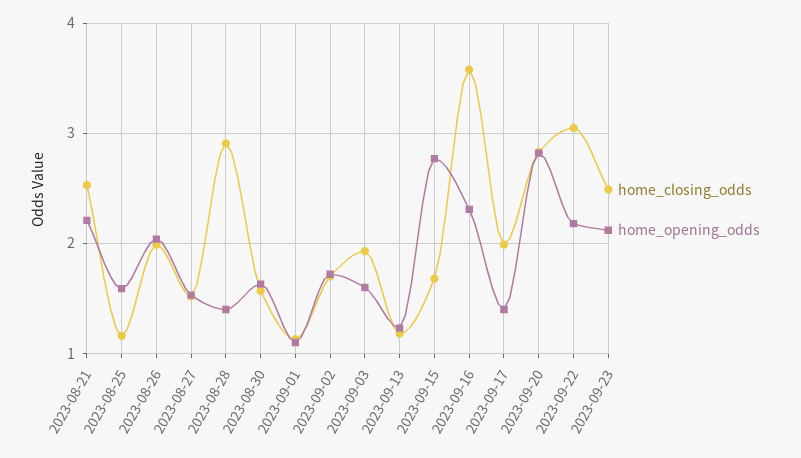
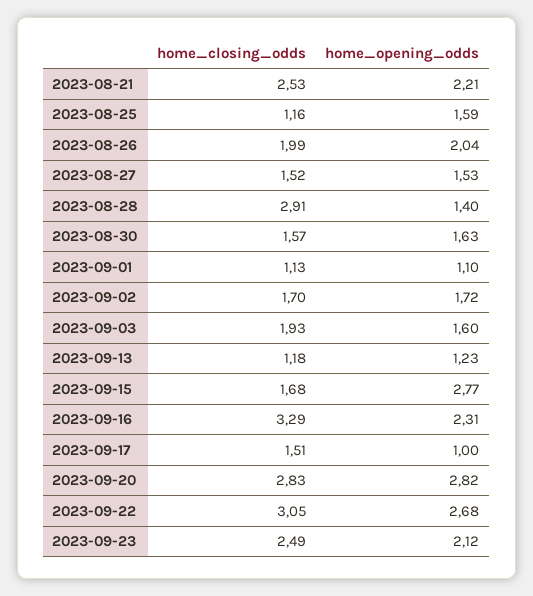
home_closing_odds, 2023-09-16: 3.6 -> 3.29
home_closing_odds, 2023-09-17: 2 -> 1.51
home_opening_odds, 2023-09-17: 1.4 -> 1
home_opening_odds, 2023-09-22: 2.2 -> 2.68

